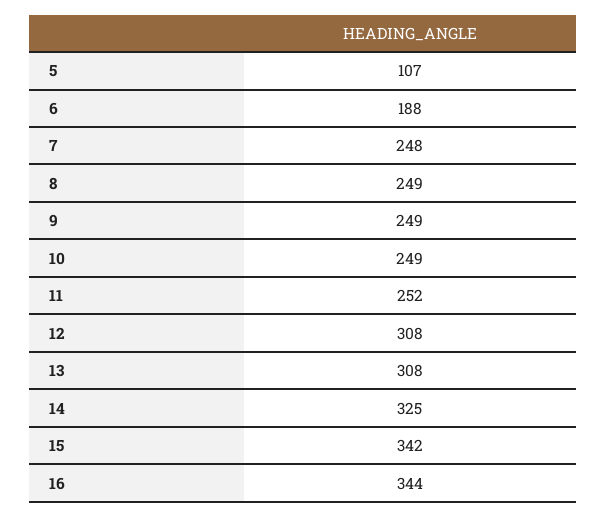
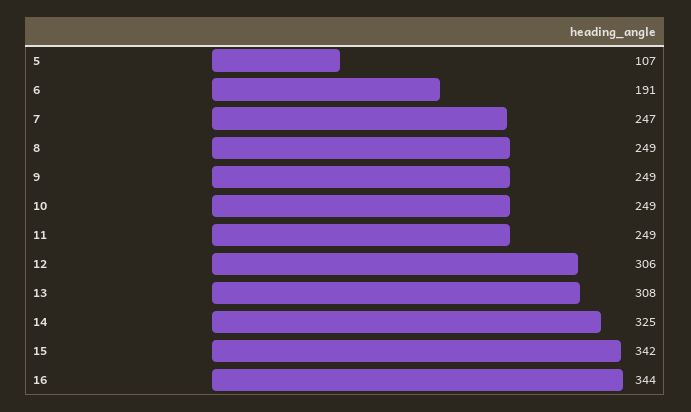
6: 188 -> 191
7: 248 -> 247
11: 252 -> 249
12: 308 -> 306

